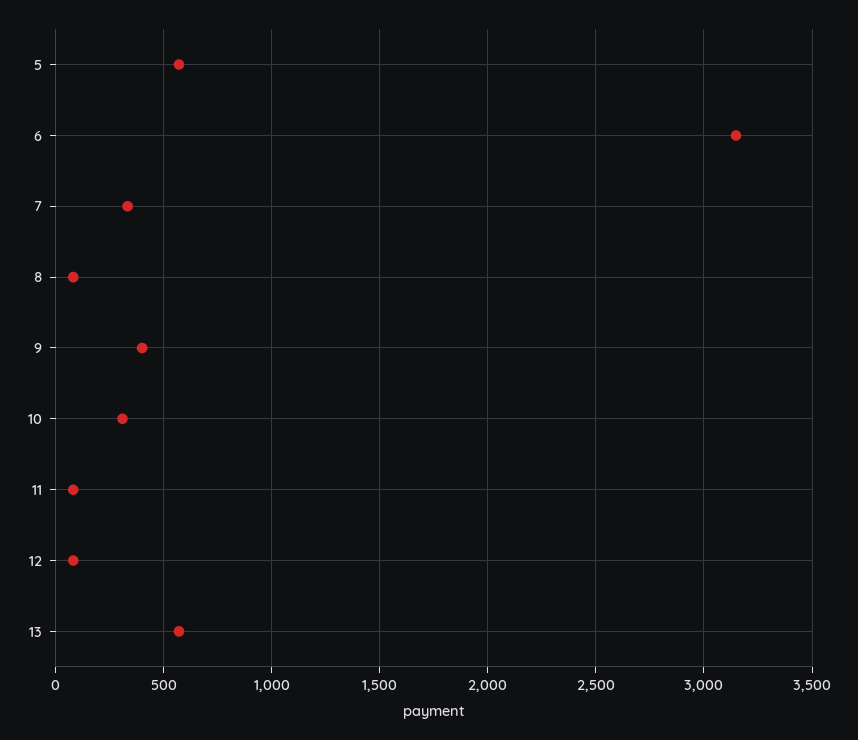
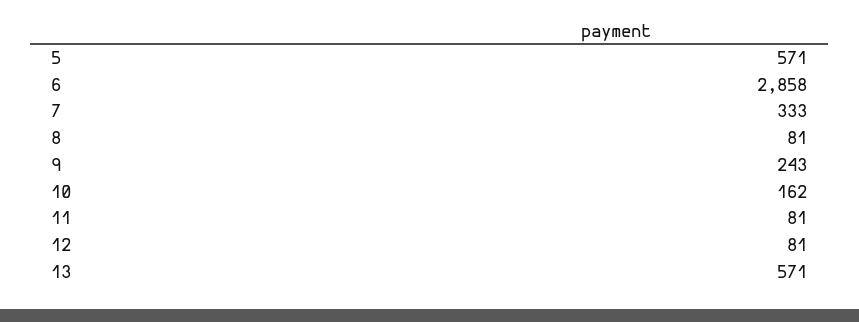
6: 3150 -> 2858
9: 400 -> 243
10: 300 -> 162

